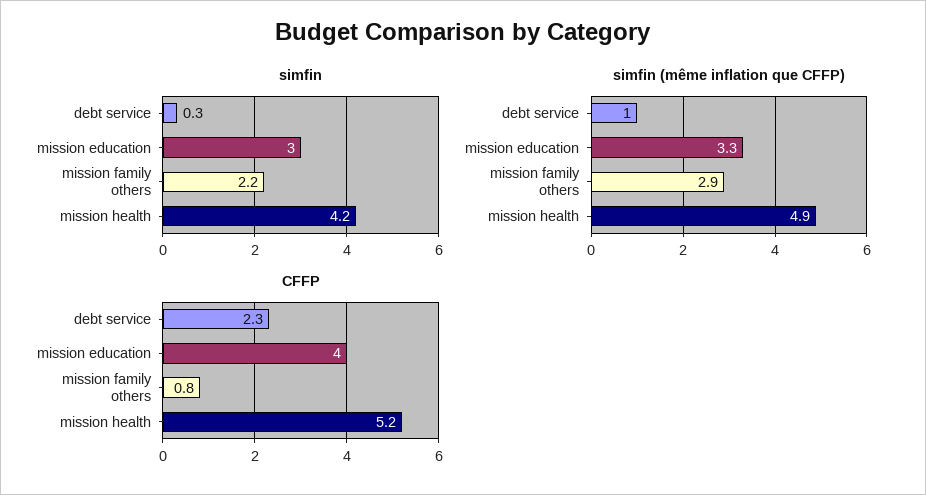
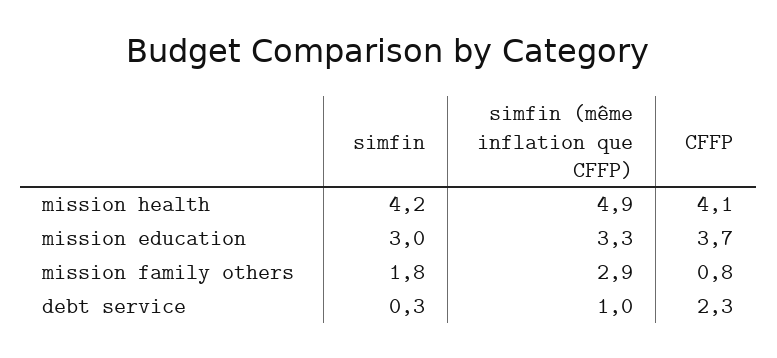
simfin, mission family others: 2.2 -> 1.8
CFFP, mission education: 4 -> 3.7
CFFP, mission health: 5.2 -> 4.1

